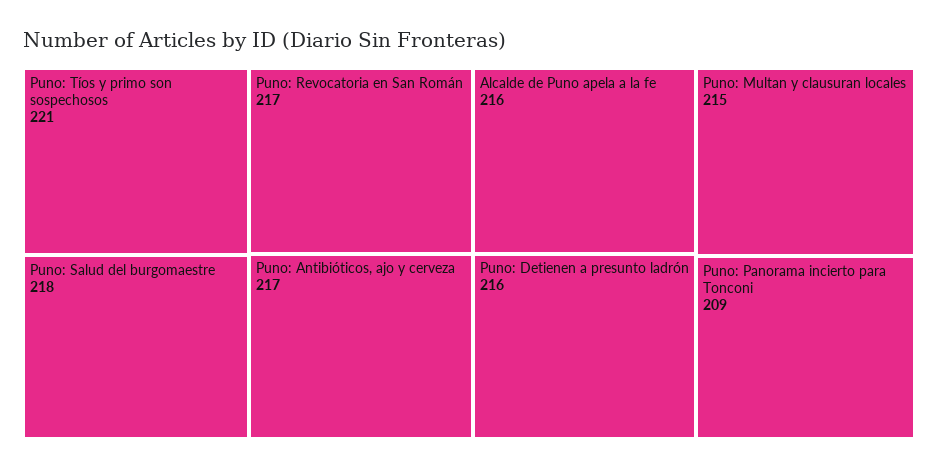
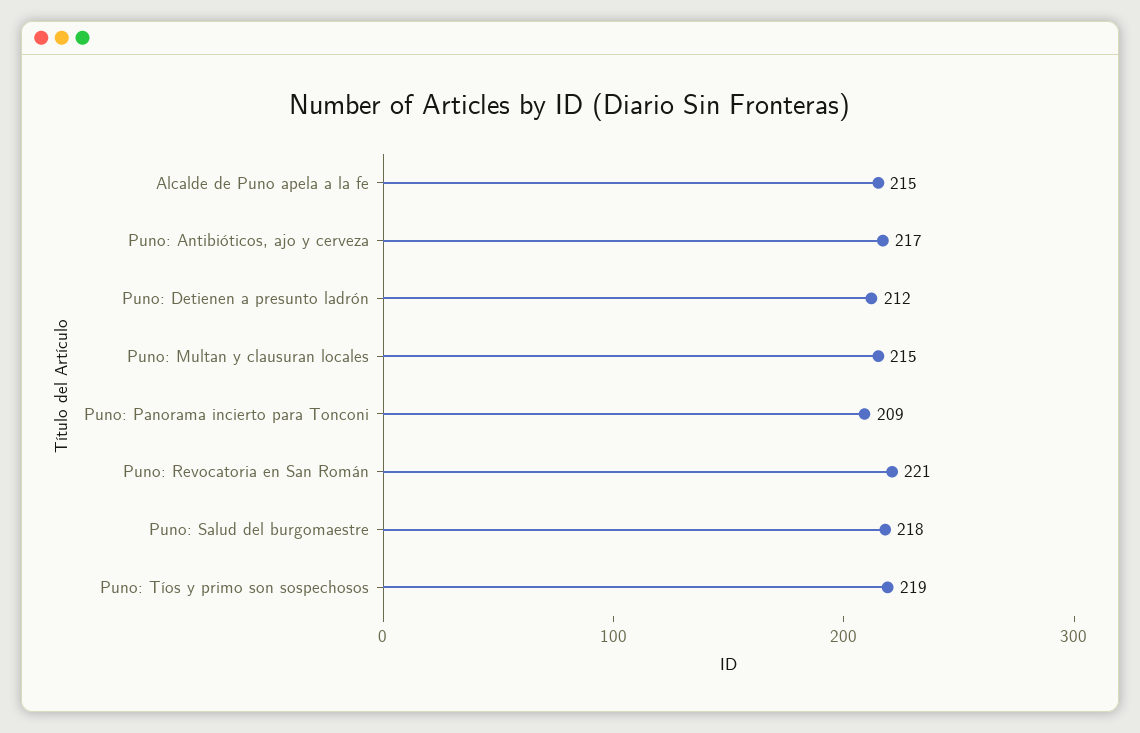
Puno: Tíos y primo son sospechosos: 221 -> 219
Puno: Revocatoria en San Román: 217 -> 221
Alcalde de Puno apela a la fe: 216 -> 215
Puno: Detienen a presunto ladrón: 216 -> 212

